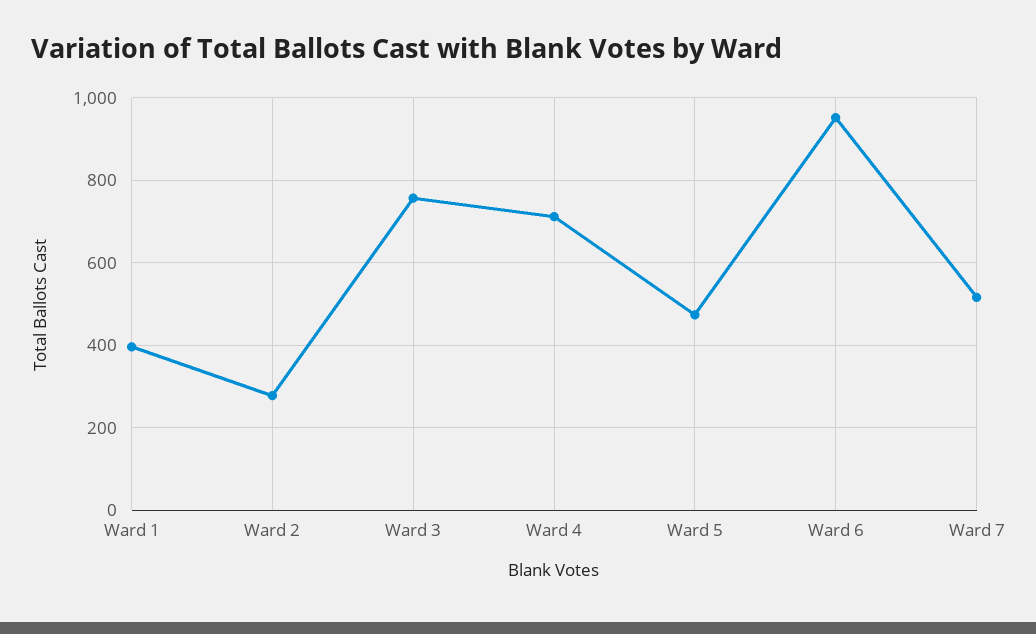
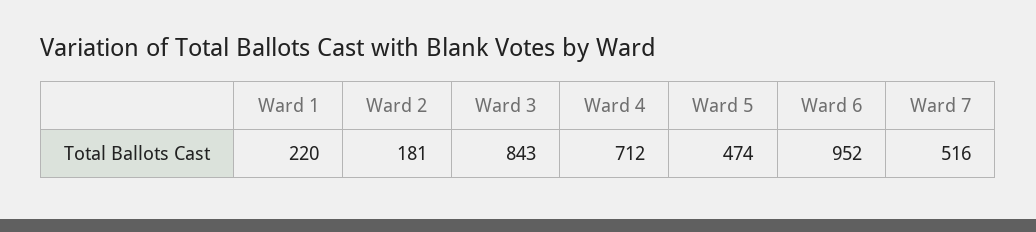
Ward 1: 400 -> 220
Ward 2: 280 -> 181
Ward 3: 760 -> 843

